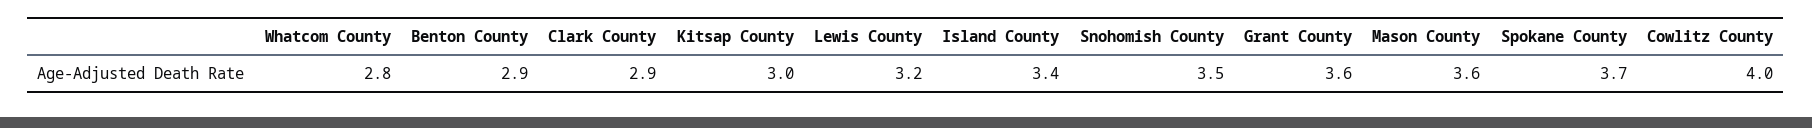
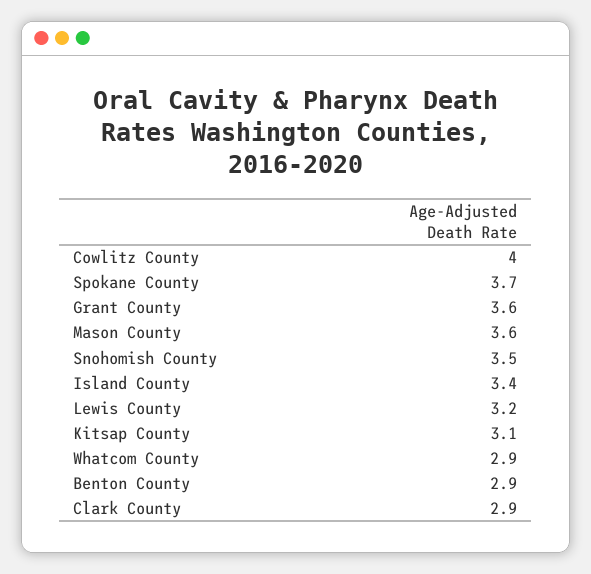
Whatcom County: 2.8 -> 2.9
Kitsap County: 3 -> 3.1

